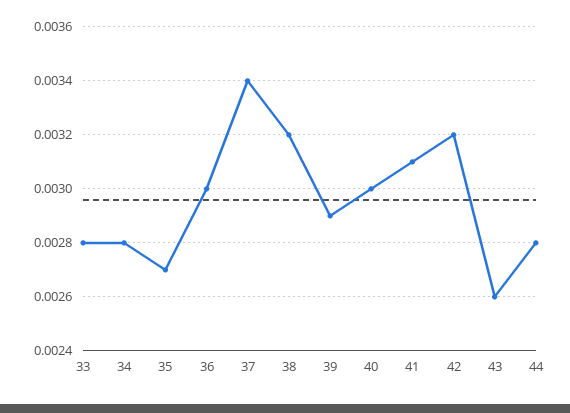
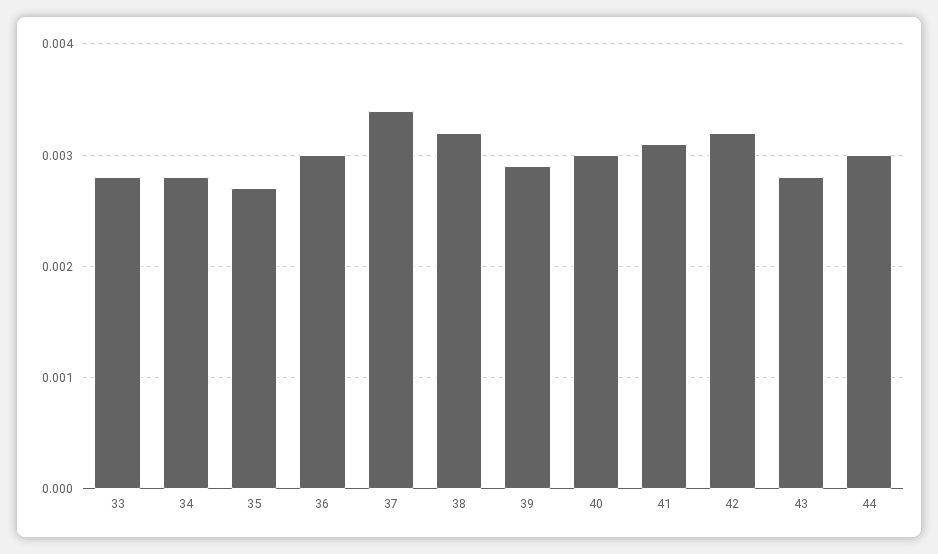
43: 0.0026 -> 0.0028
44: 0.0028 -> 0.003

